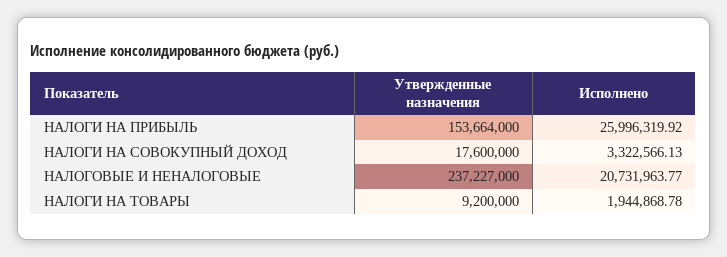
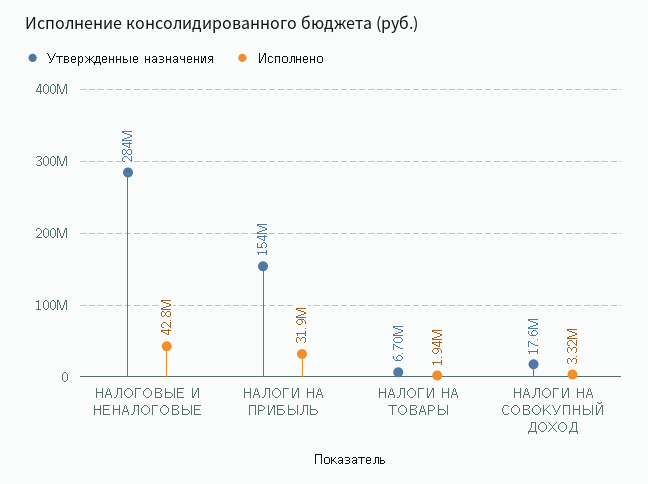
Исполнено, НАЛОГИ НА ПРИБЫЛЬ: 25996319.92 -> 31900000
Утвержденные назначения, НАЛОГОВЫЕ И НЕНАЛОГОВЫЕ: 237227000 -> 284000000
Исполнено, НАЛОГОВЫЕ И НЕНАЛОГОВЫЕ: 20731963.77 -> 42800000
Утвержденные назначения, НАЛОГИ НА ТОВАРЫ: 9200000 -> 6700000

